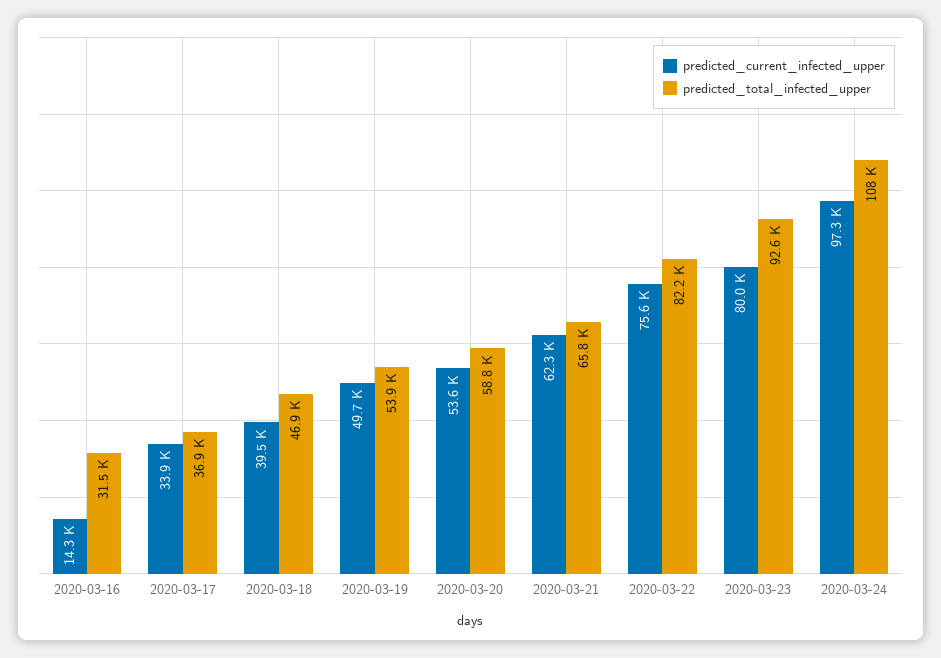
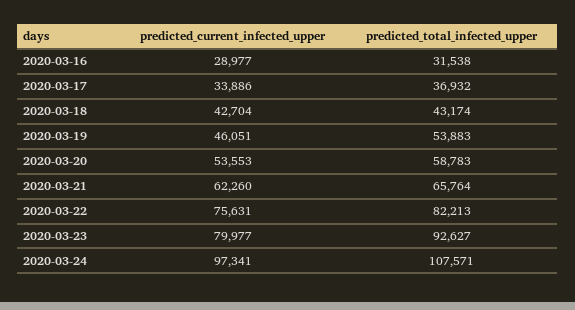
predicted_current_infected_upper, 2020-03-16: 14300 -> 28977
predicted_current_infected_upper, 2020-03-18: 39500 -> 42704
predicted_total_infected_upper, 2020-03-18: 46900 -> 43174
predicted_current_infected_upper, 2020-03-19: 49700 -> 46051

